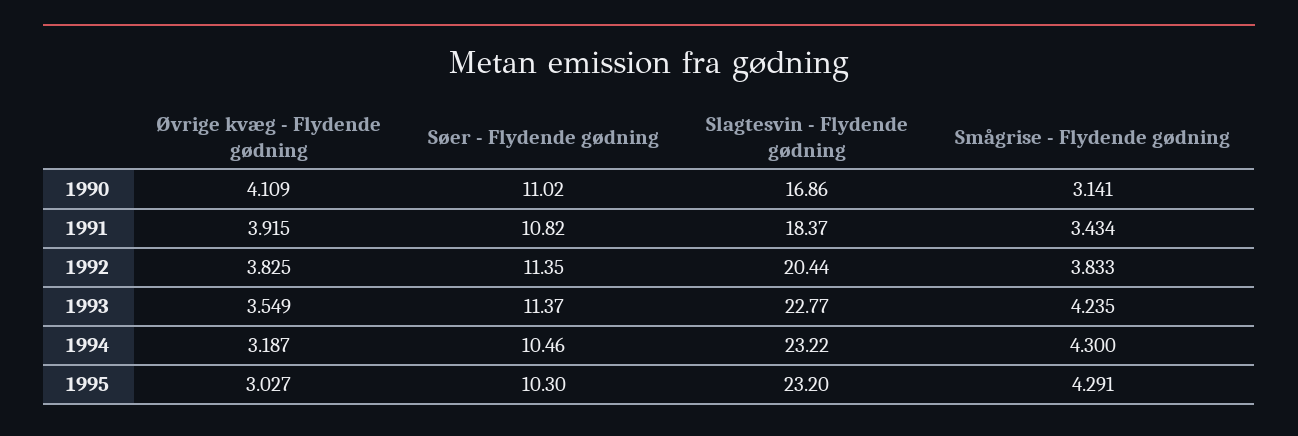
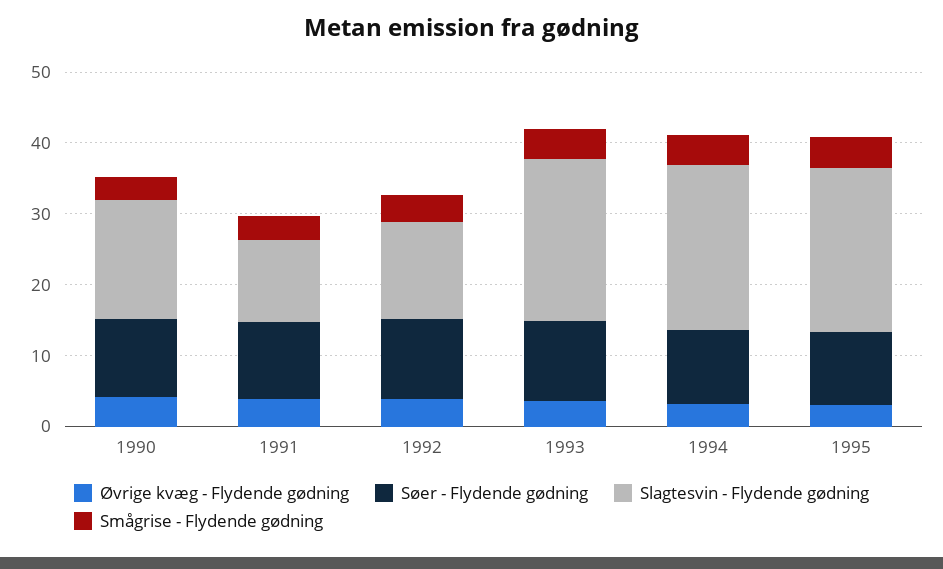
Slagtesvin - Flydende gødning, 1991: 18.37 -> 12
Slagtesvin - Flydende gødning, 1992: 20.44 -> 14

